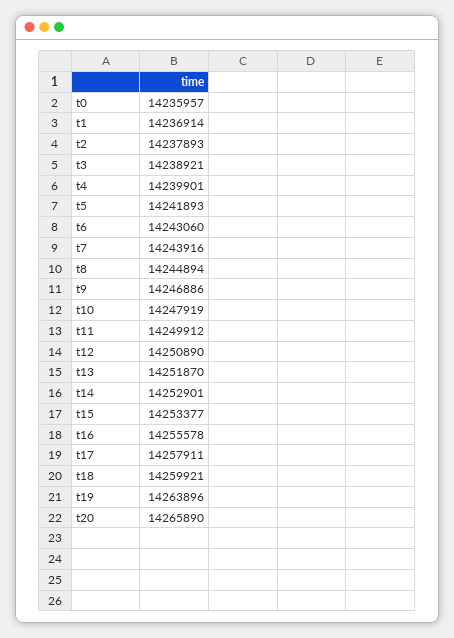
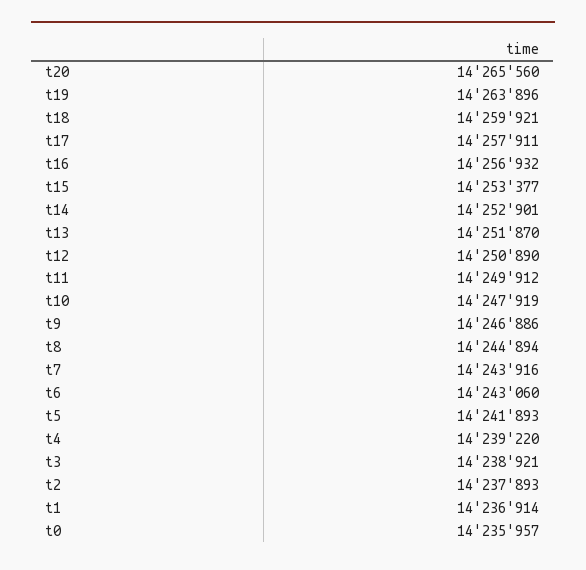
t4: 14239901 -> 14239220
t16: 14255578 -> 14256932
t20: 14265890 -> 14265560

